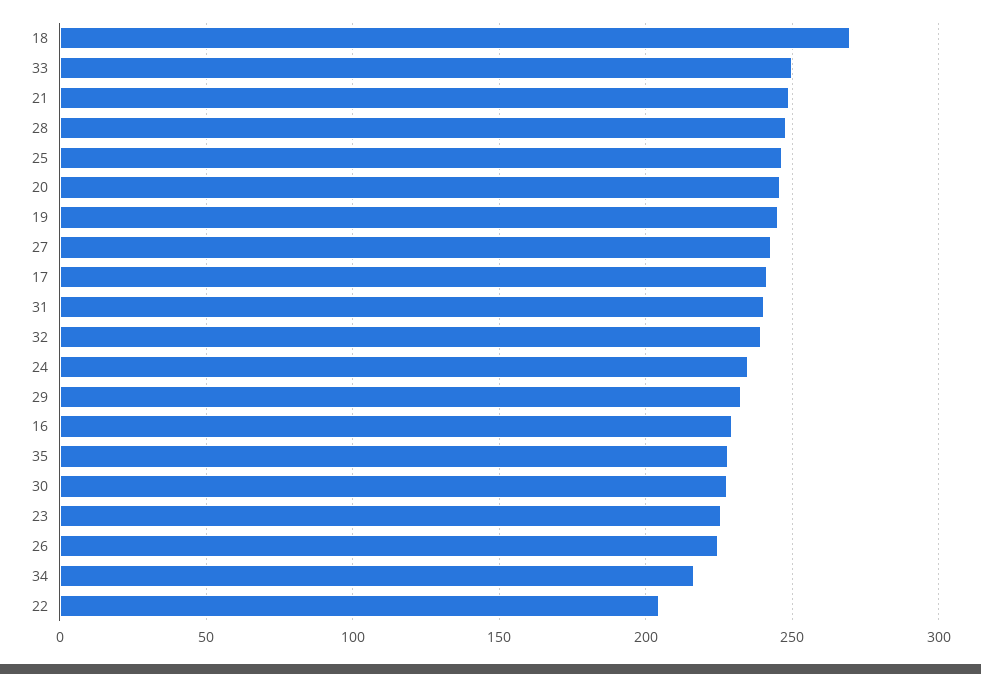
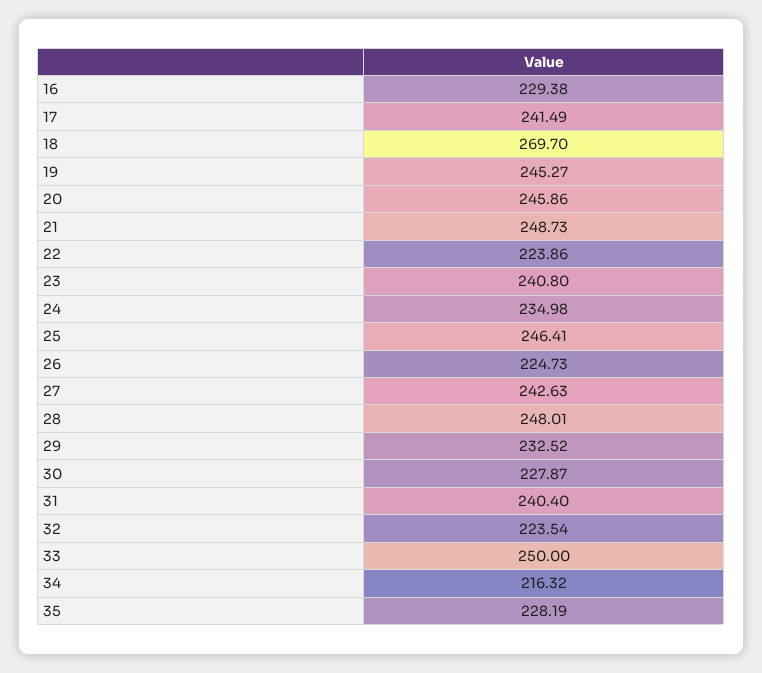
32: 240 -> 223.54
23: 225 -> 240.8
22: 205 -> 223.86

